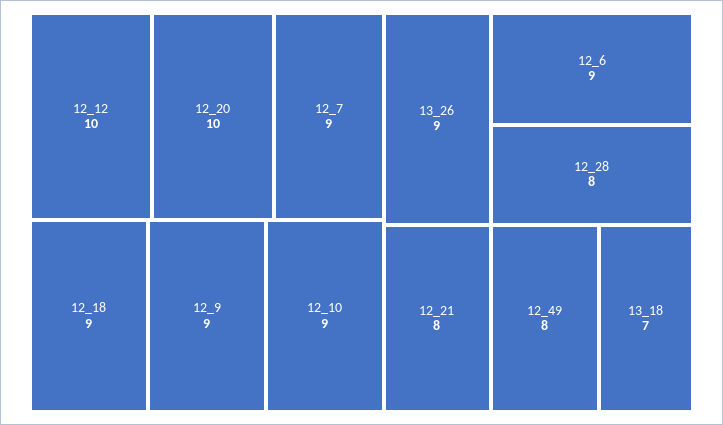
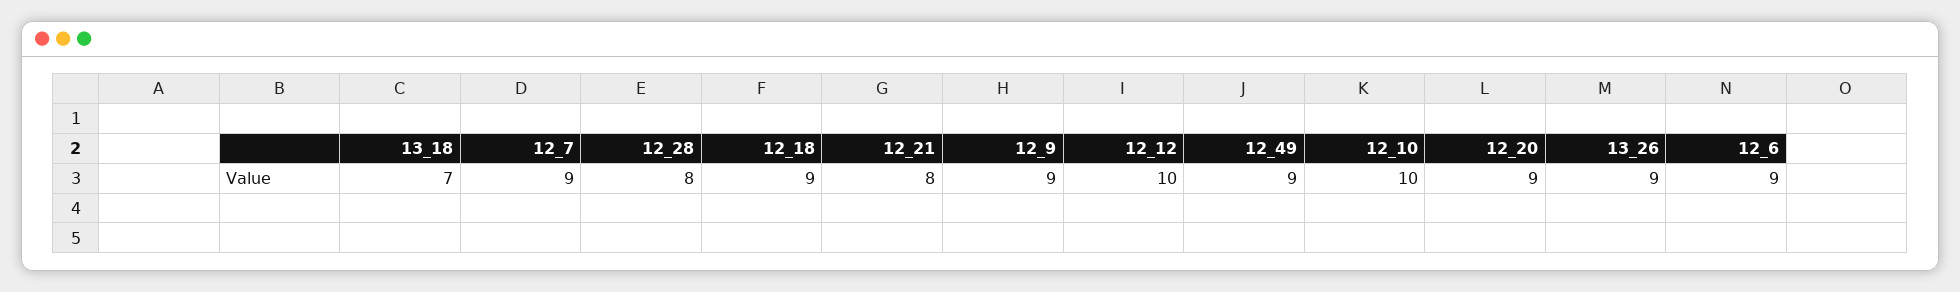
12_20: 10 -> 9
12_10: 9 -> 10
12_49: 8 -> 9

